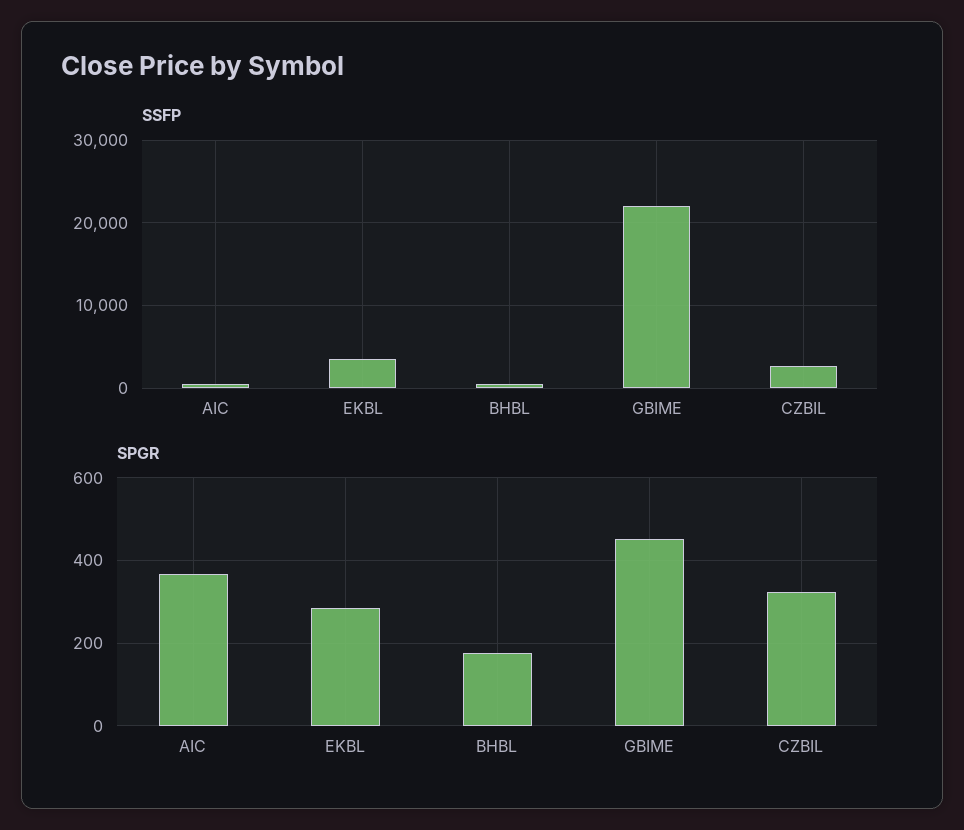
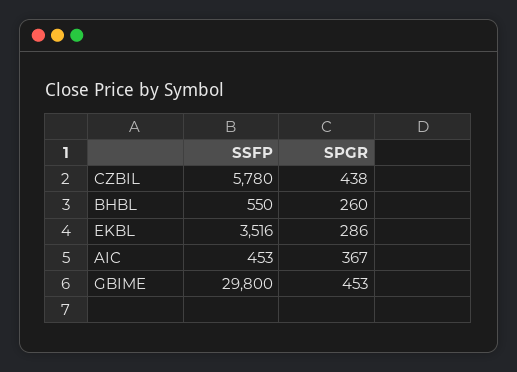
SSFP, GBIME: 22000 -> 29800
SSFP, CZBIL: 3000 -> 5780
SPGR, BHBL: 180 -> 260
SPGR, CZBIL: 320 -> 438

